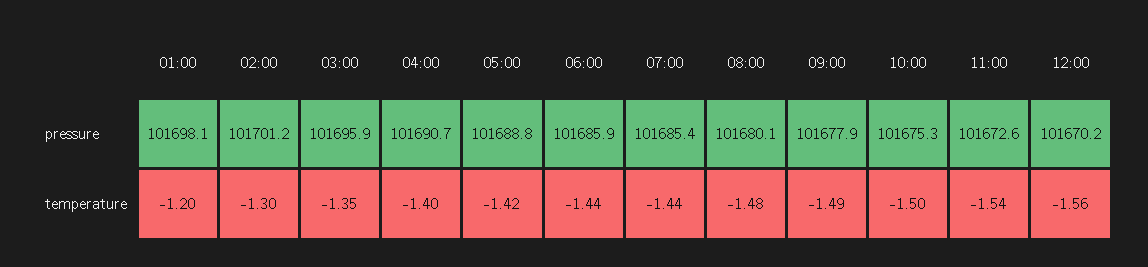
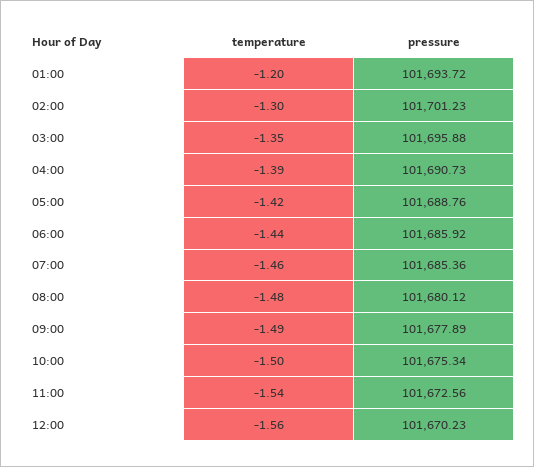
01:00, pressure: 101698.1 -> 101693.72
04:00, temperature: -1.4 -> -1.39
07:00, temperature: -1.44 -> -1.46

